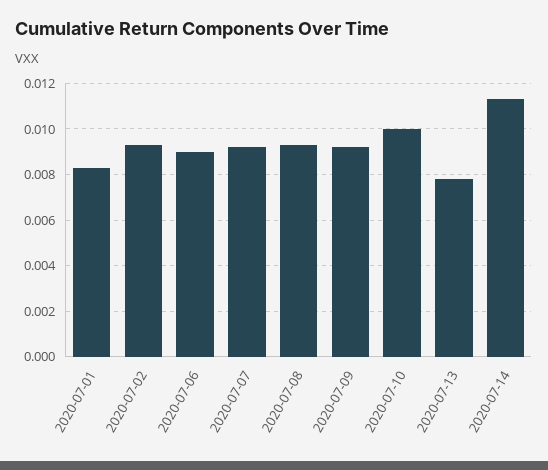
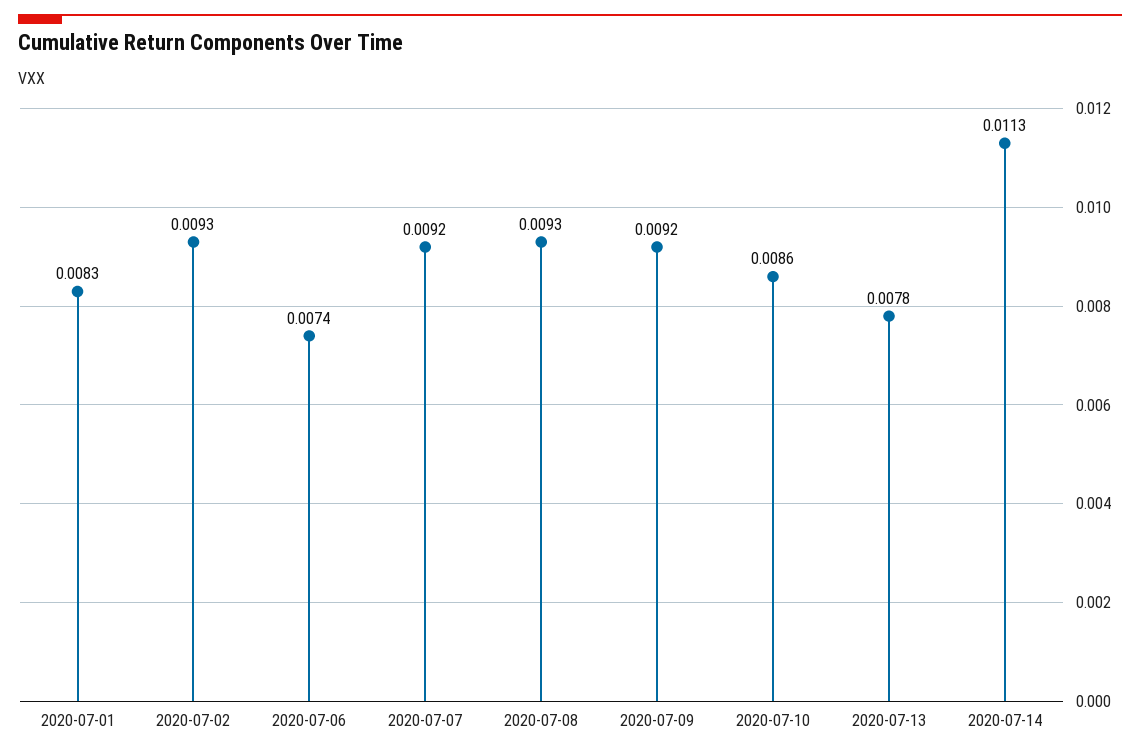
2020-07-06: 0.009 -> 0.0074
2020-07-10: 0.01 -> 0.0086

